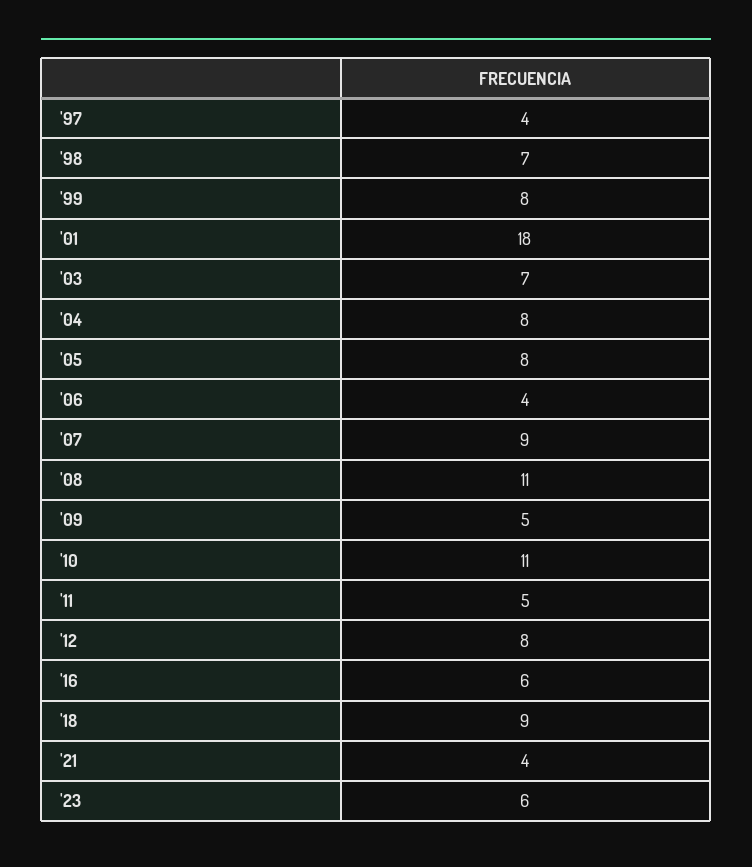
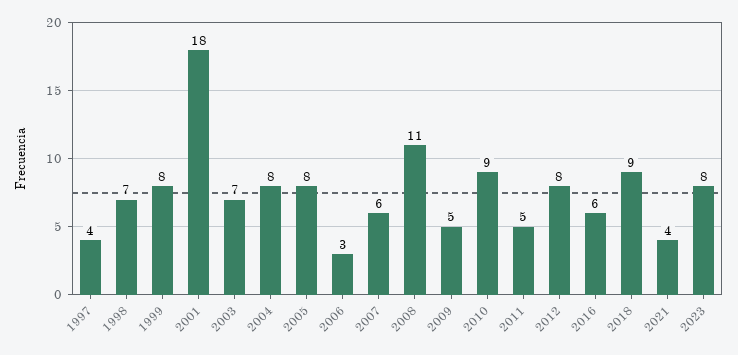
'06: 4 -> 3
'07: 9 -> 6
'10: 11 -> 9
'23: 6 -> 8

